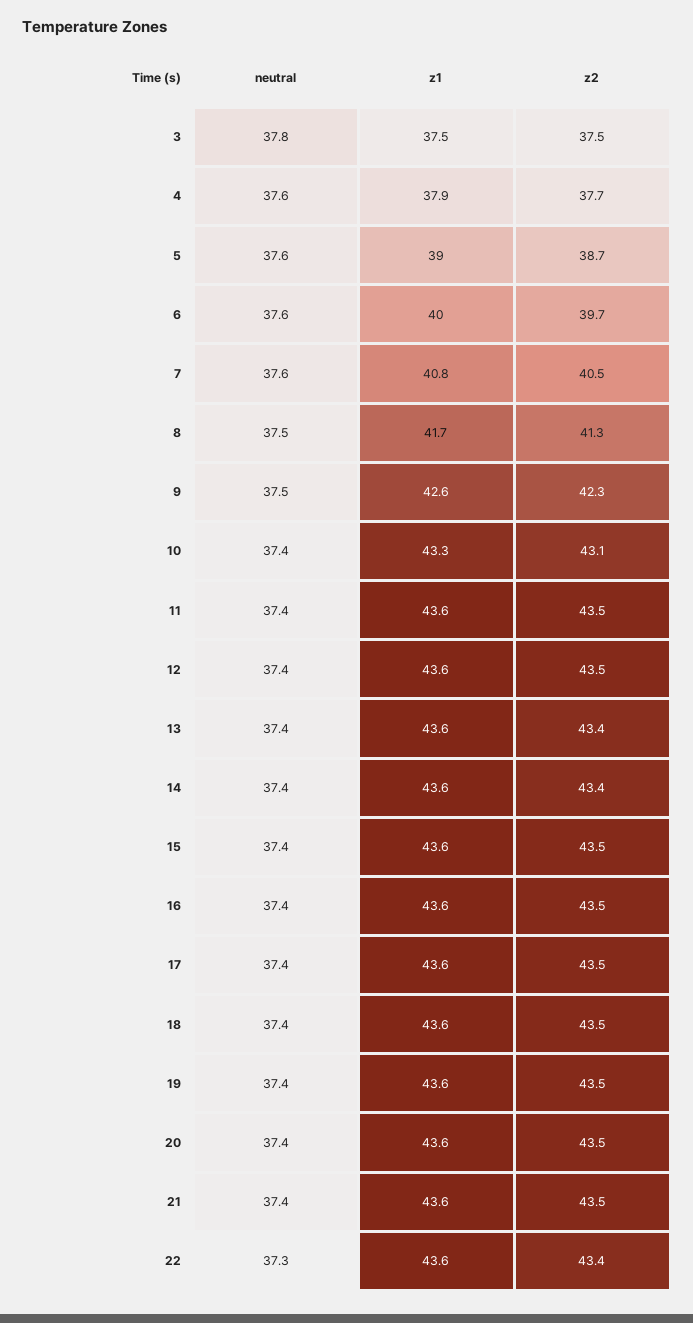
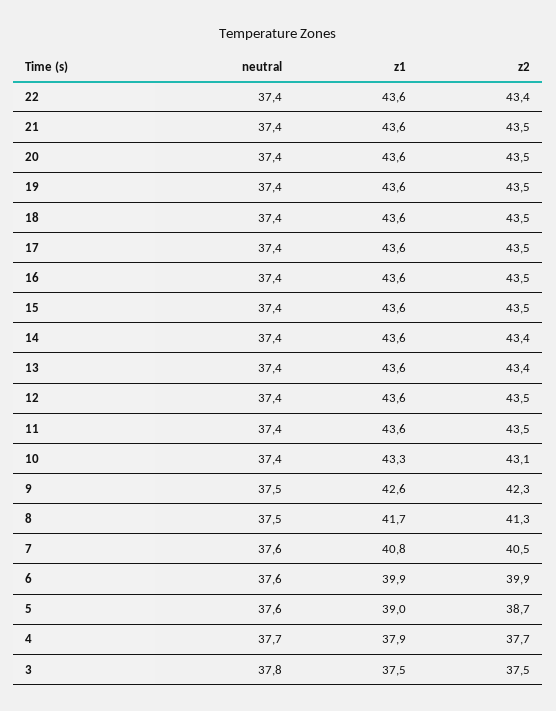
neutral, 4: 37.6 -> 37.7
z1, 6: 40 -> 39.9
z2, 6: 39.7 -> 39.9
neutral, 22: 37.3 -> 37.4

